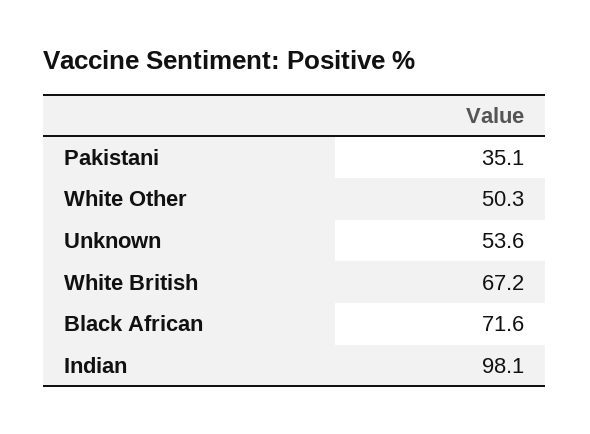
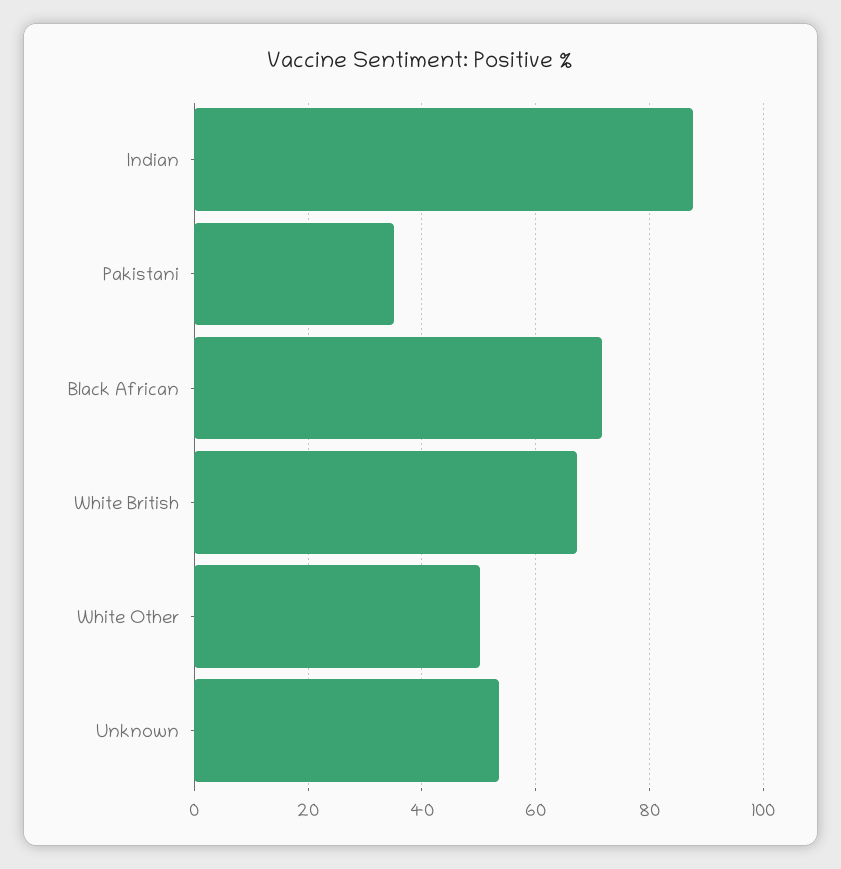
Indian: 98.1 -> 88

